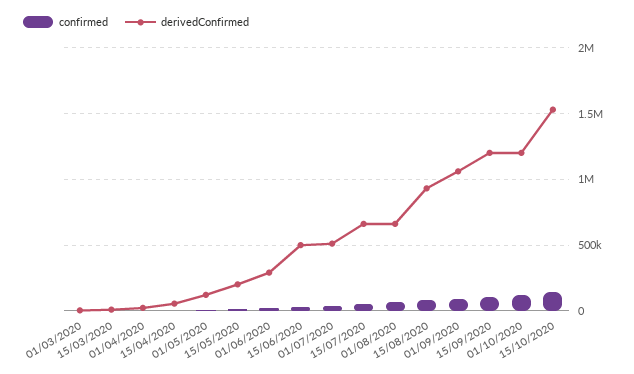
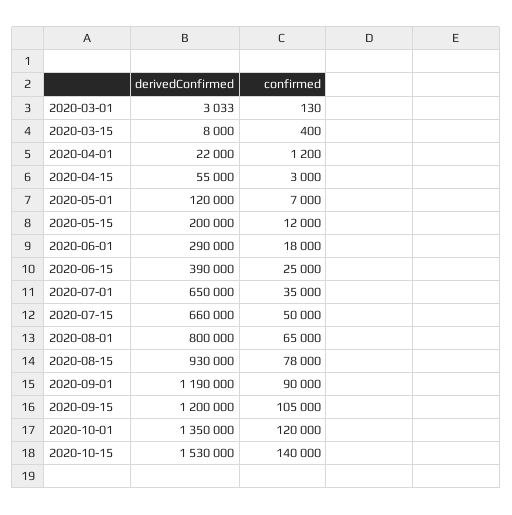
derivedConfirmed, 15/06/2020: 500000 -> 390000
derivedConfirmed, 01/07/2020: 500000 -> 650000
derivedConfirmed, 01/08/2020: 650000 -> 800000
derivedConfirmed, 01/09/2020: 1050000 -> 1190000
derivedConfirmed, 01/10/2020: 1200000 -> 1350000

